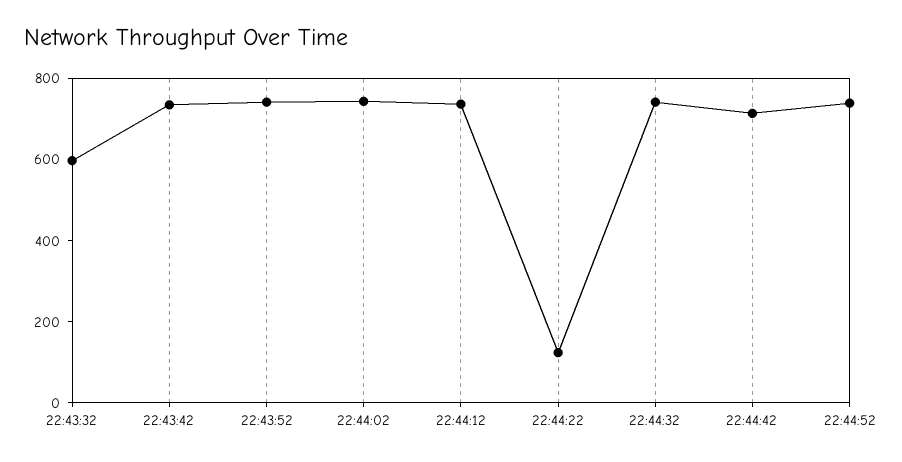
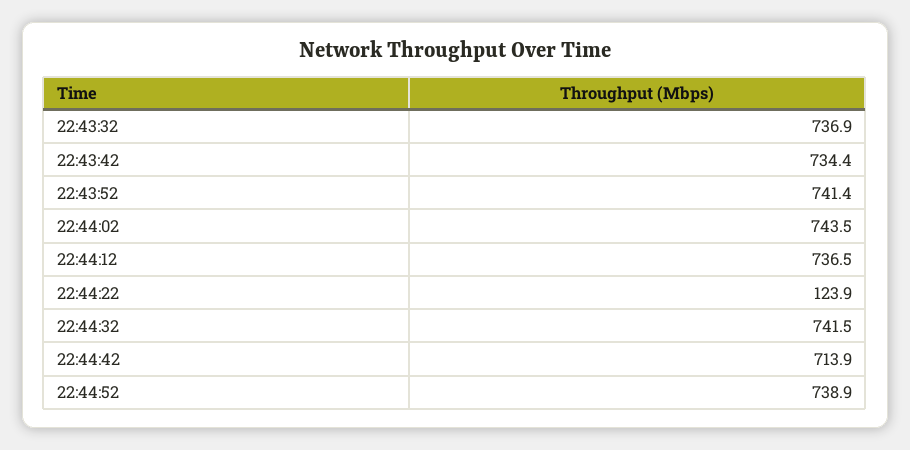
22:43:32: 600 -> 736.9

